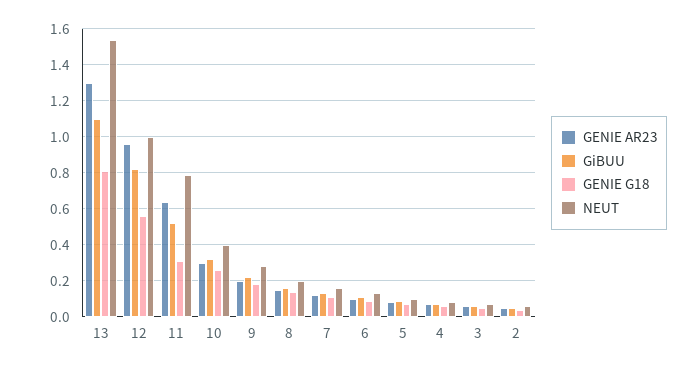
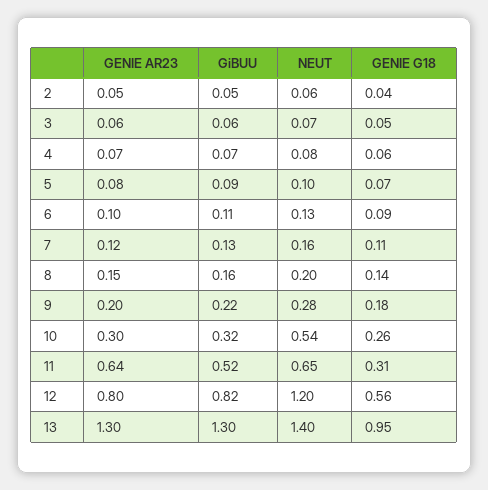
GiBUU, 13: 1.1 -> 1.3
GENIE G18, 13: 0.8 -> 0.95
NEUT, 13: 1.55 -> 1.4
GENIE AR23, 12: 0.95 -> 0.8
NEUT, 12: 1 -> 1.2
NEUT, 11: 0.8 -> 0.65
NEUT, 10: 0.4 -> 0.54

